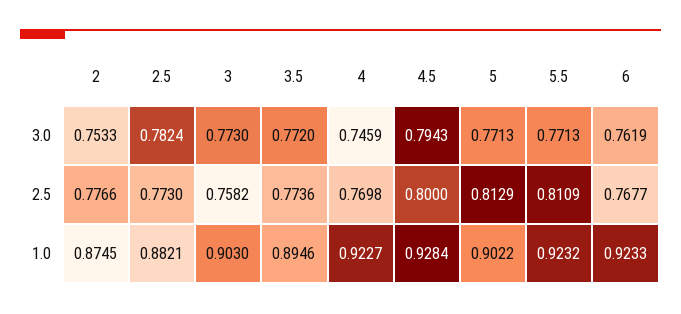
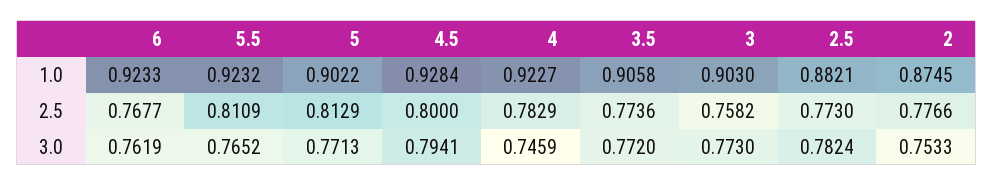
4.5, 3.0: 0.7943 -> 0.7941
5.5, 3.0: 0.7713 -> 0.7652
4, 2.5: 0.7698 -> 0.7829
3.5, 1.0: 0.8946 -> 0.9058

